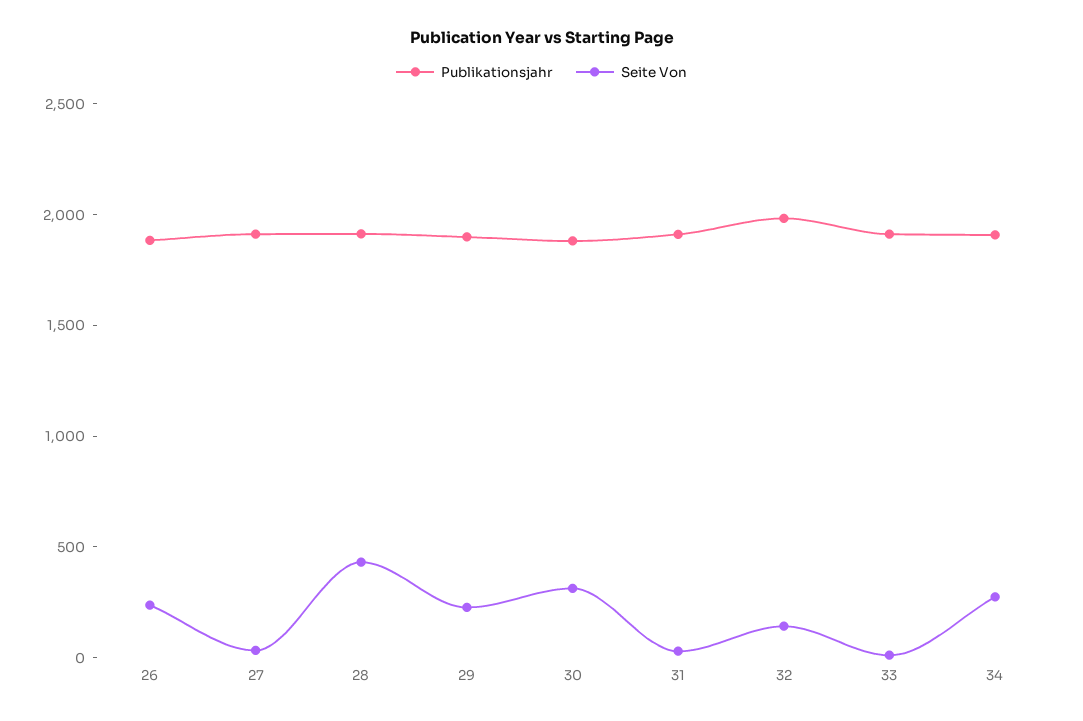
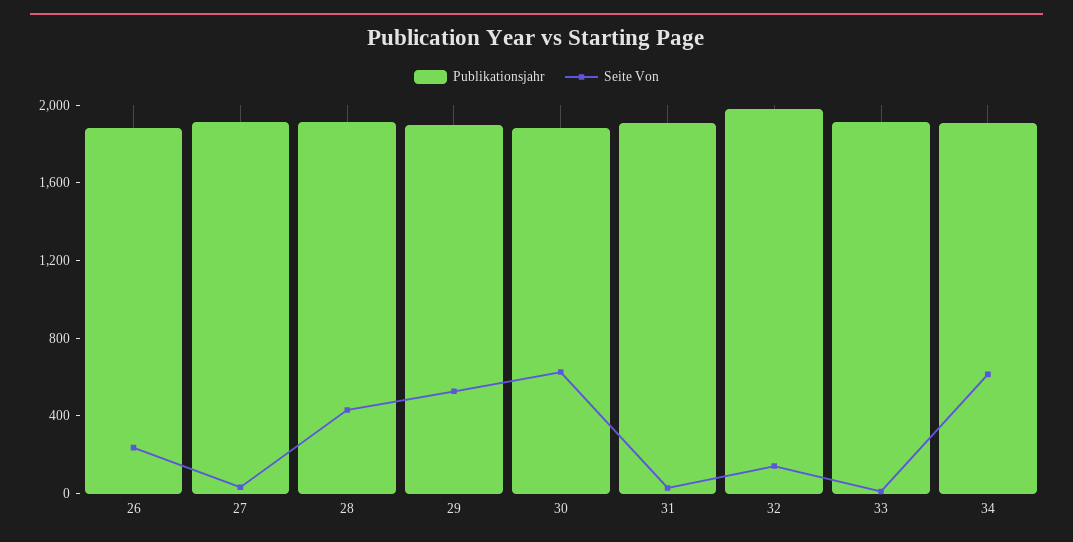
Seite Von, 29: 200 -> 500
Seite Von, 30: 300 -> 600
Seite Von, 34: 300 -> 600

